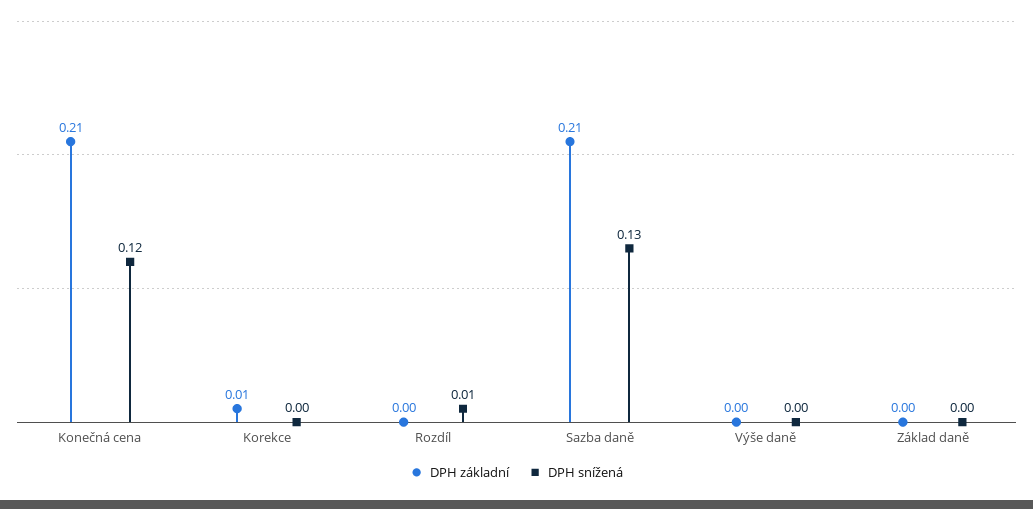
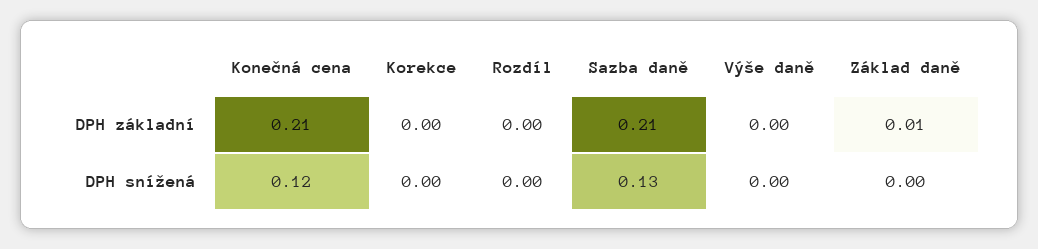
DPH základní, Korekce: 0.01 -> 0
DPH snížená, Rozdíl: 0.01 -> 0
DPH základní, Základ daně: 0 -> 0.01

